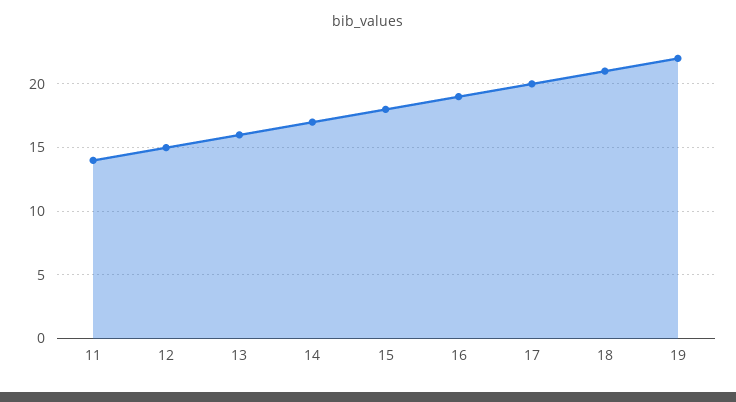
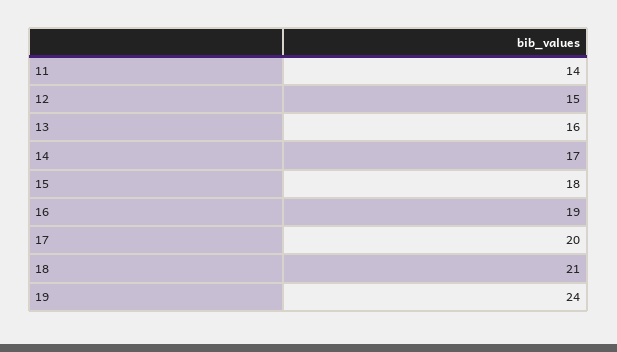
19: 22 -> 24

